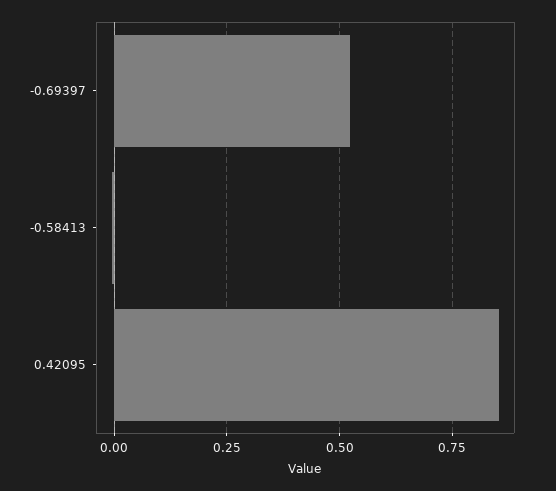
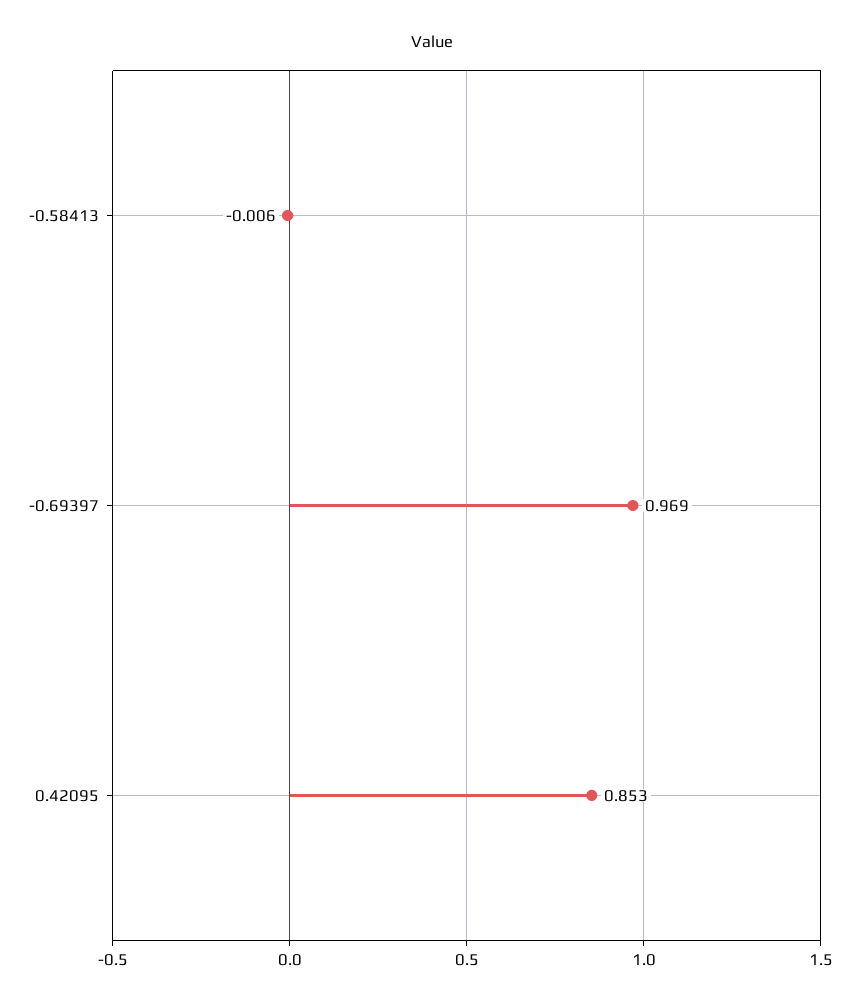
-0.69397: 0.525 -> 0.969

